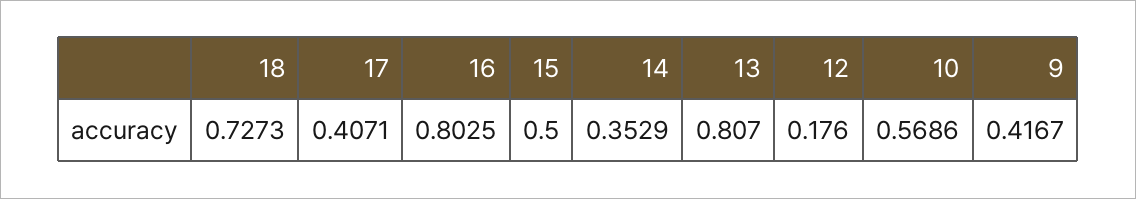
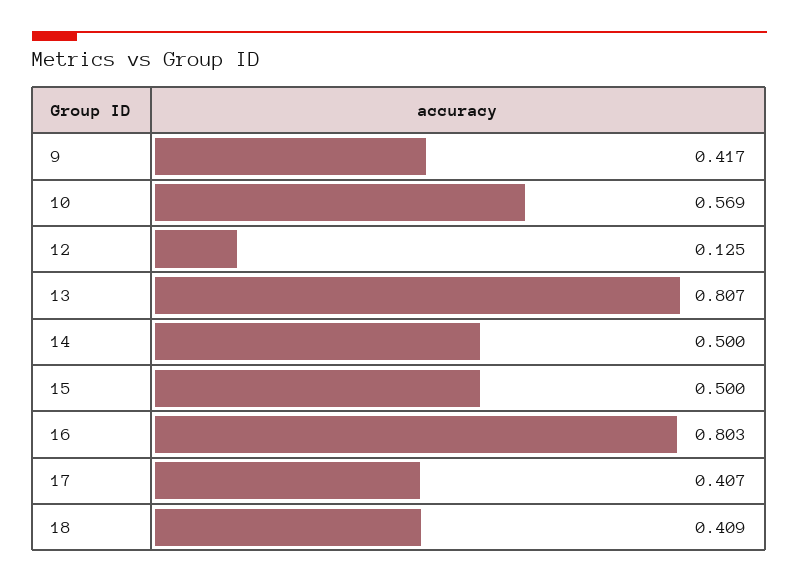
18: 0.7273 -> 0.409
14: 0.3529 -> 0.5
12: 0.176 -> 0.125

